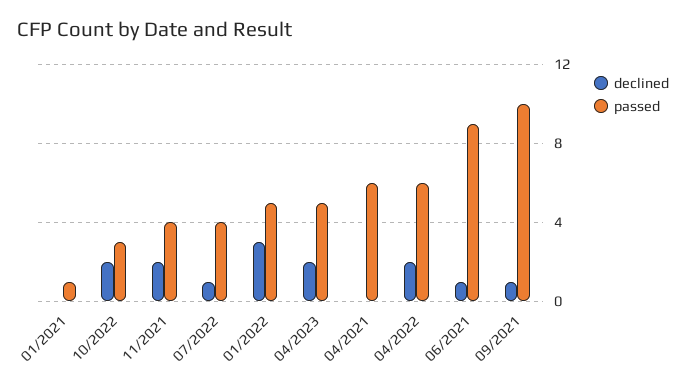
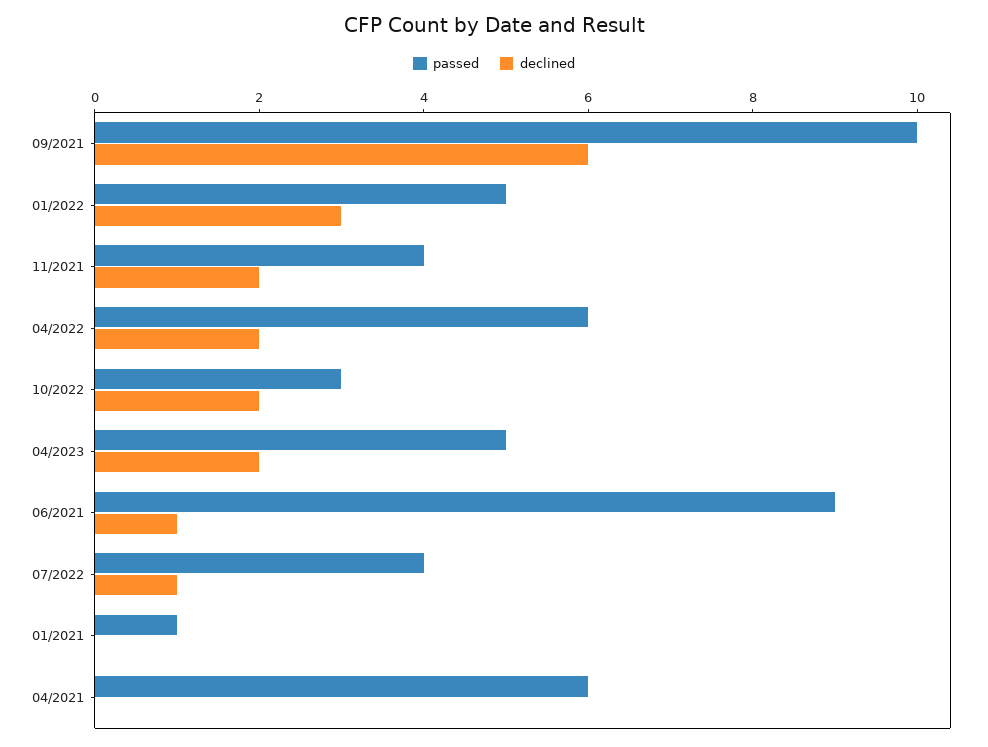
declined, 09/2021: 1 -> 6

